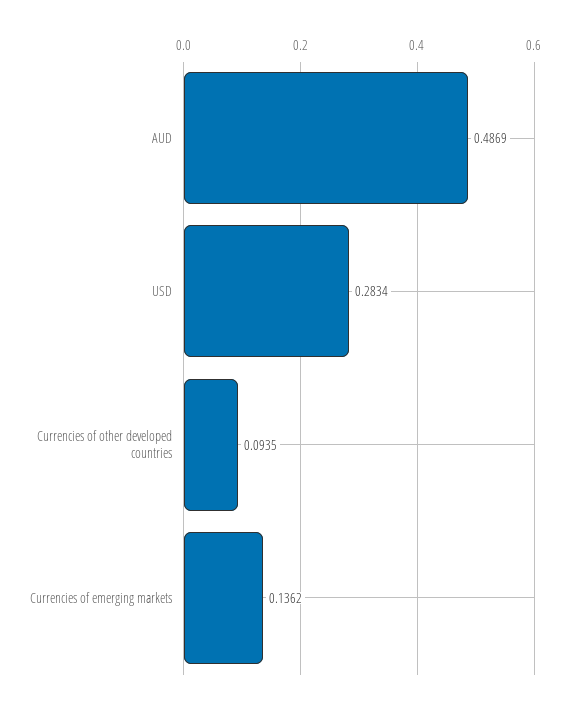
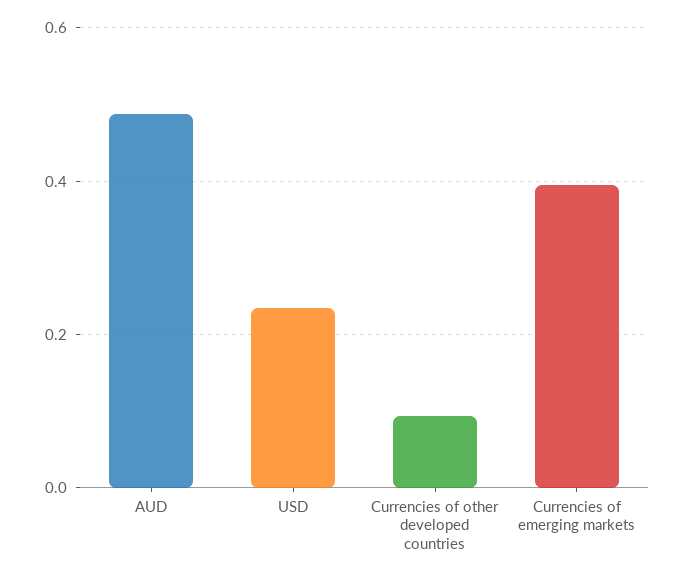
USD: 0.2834 -> 0.24
Currencies of emerging markets: 0.1362 -> 0.4

